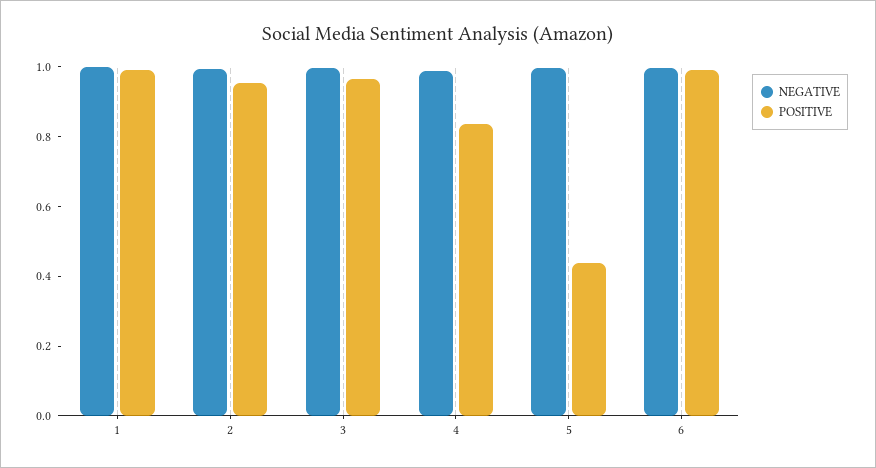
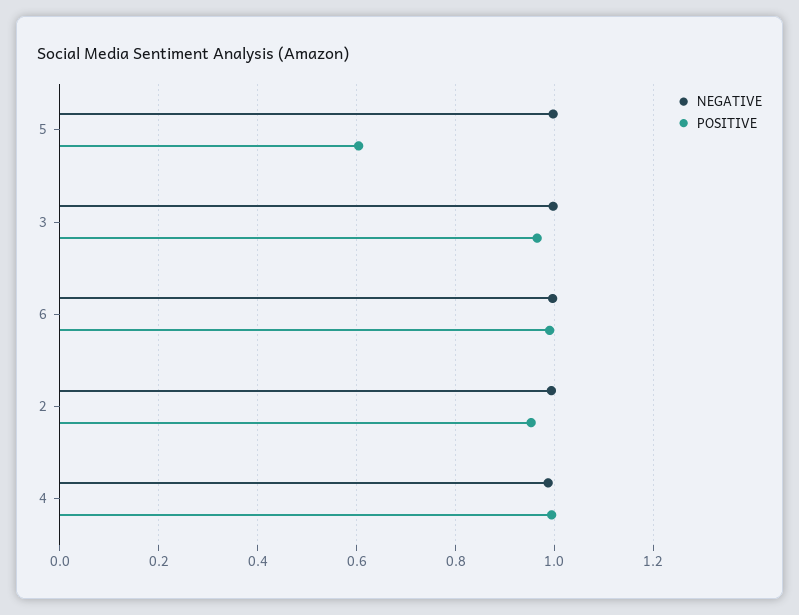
NEGATIVE, 1: 1 -> none
POSITIVE, 1: 1 -> none
POSITIVE, 4: 0.85 -> 1
POSITIVE, 5: 0.45 -> 0.6

